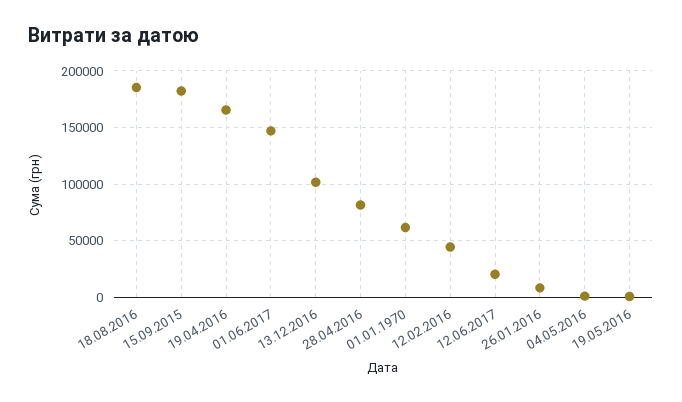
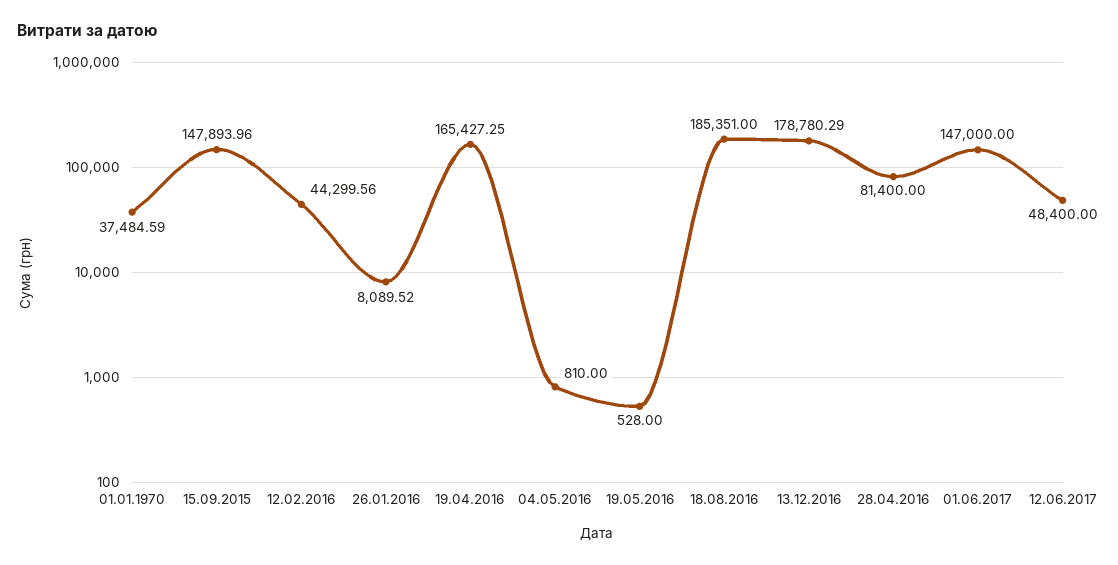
15.09.2015: 180000 -> 147893.96
13.12.2016: 100000 -> 178780.29
01.01.1970: 60000 -> 37484.59
12.06.2017: 20000 -> 48400

